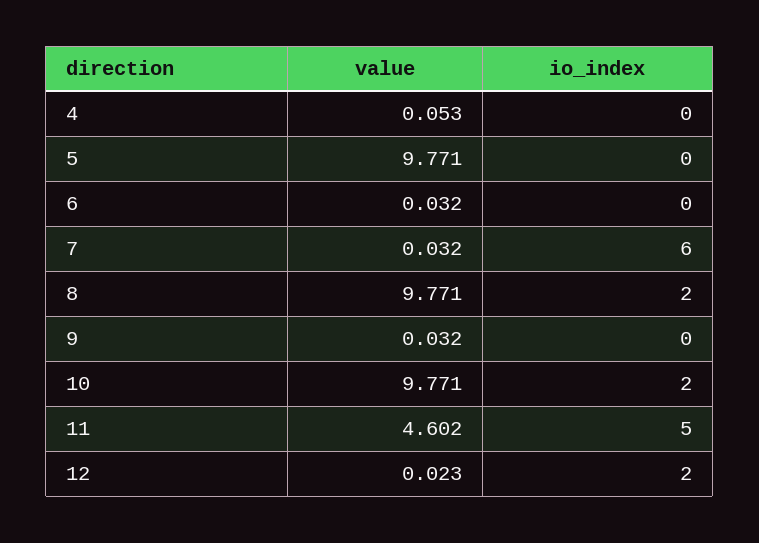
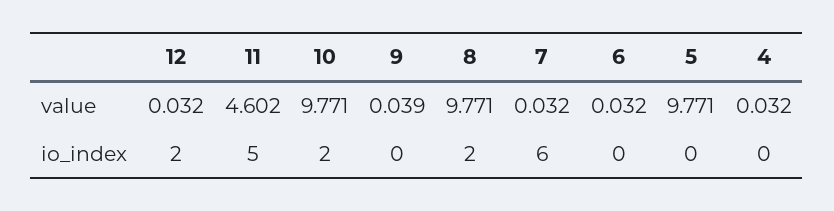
value, 4: 0.053 -> 0.032
value, 9: 0.032 -> 0.039
value, 12: 0.023 -> 0.032

